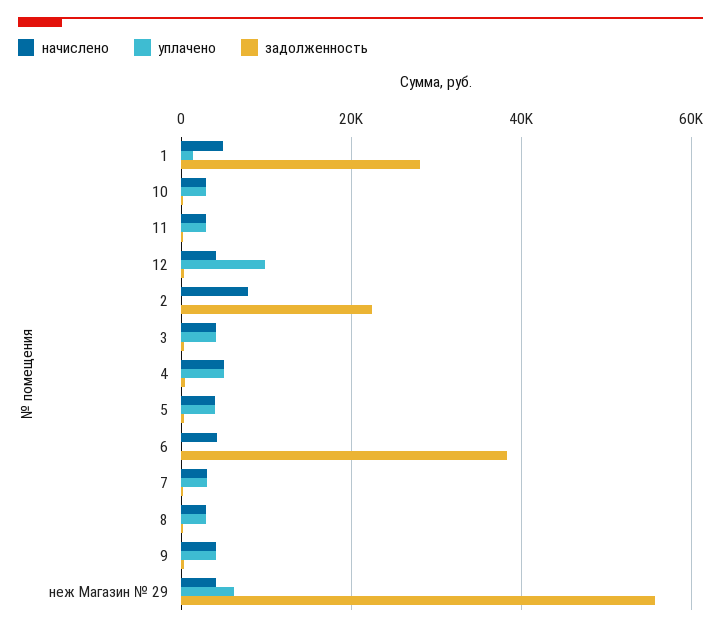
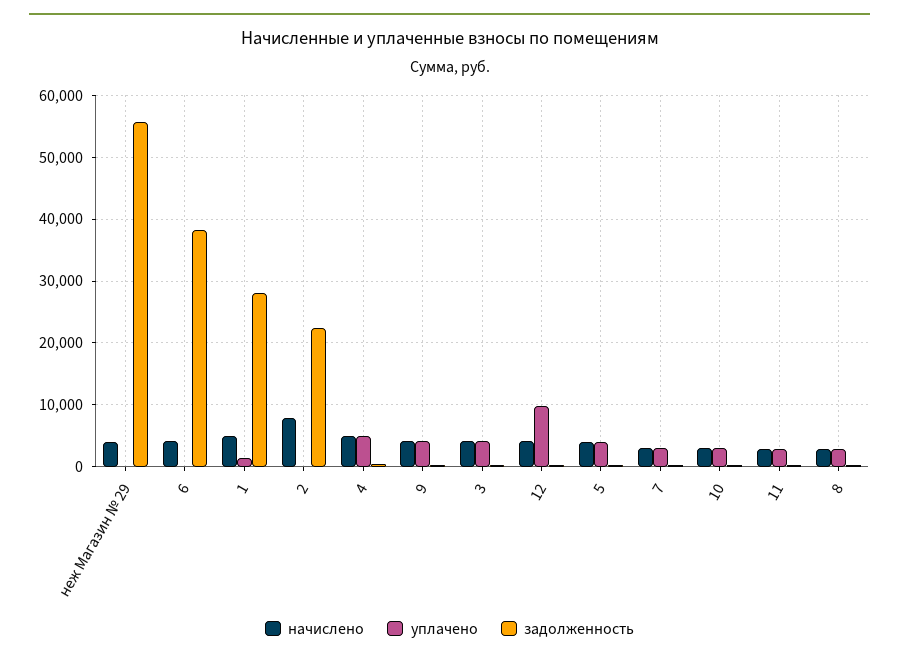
уплачено, неж Магазин № 29: 6000 -> 0

